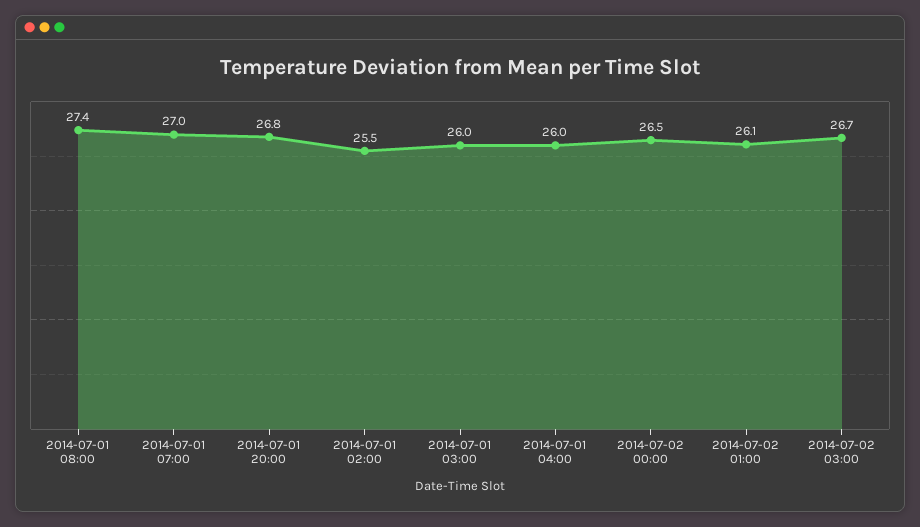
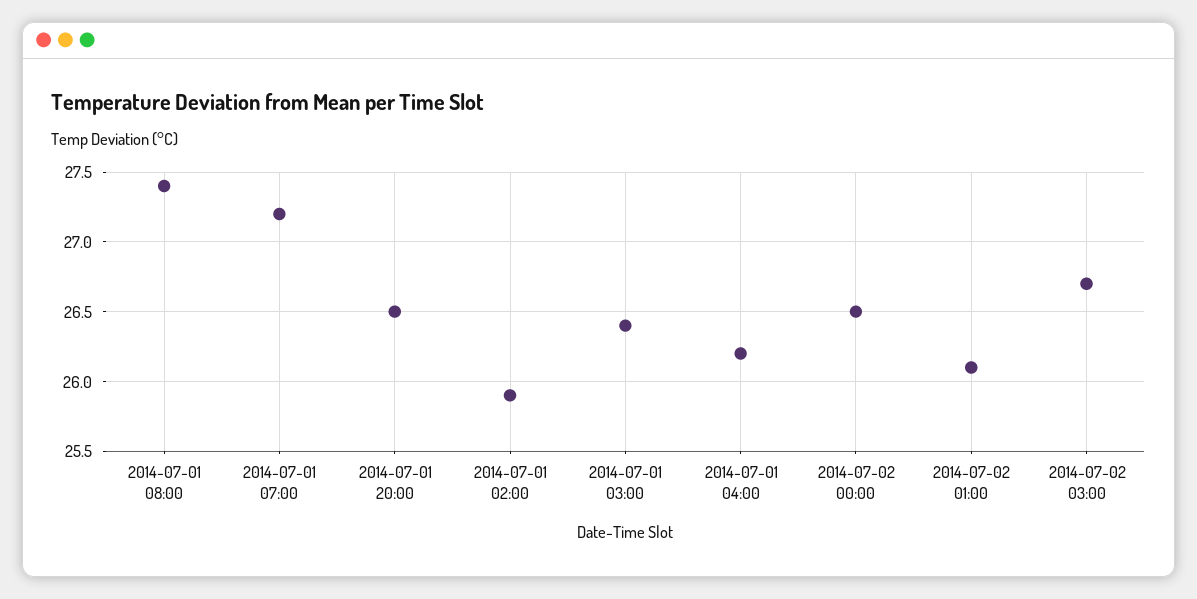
2014-07-01 07:00: 27 -> 27.2
2014-07-01 20:00: 26.8 -> 26.5
2014-07-01 02:00: 25.5 -> 25.9
2014-07-01 03:00: 26 -> 26.4
2014-07-01 04:00: 26 -> 26.2

